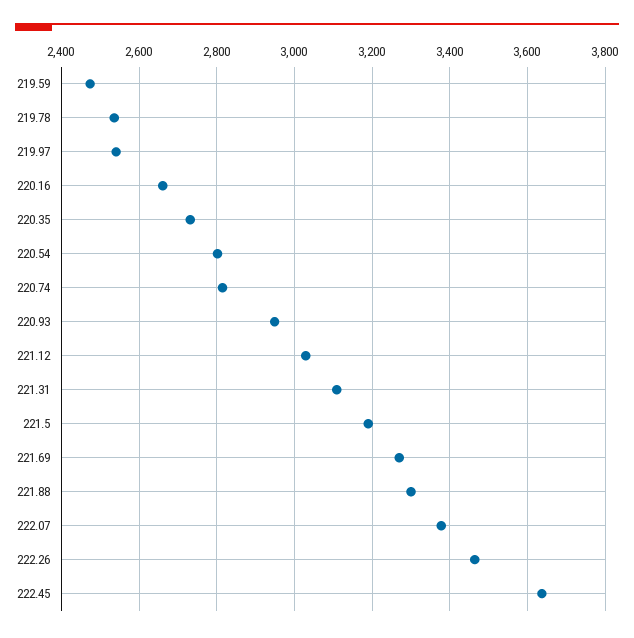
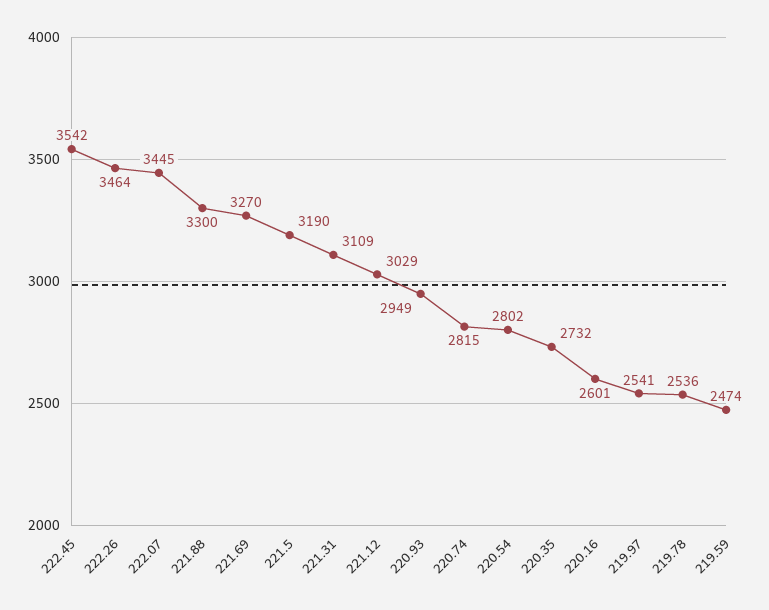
220.16: 2660 -> 2601
222.07: 3380 -> 3445
222.45: 3640 -> 3542

